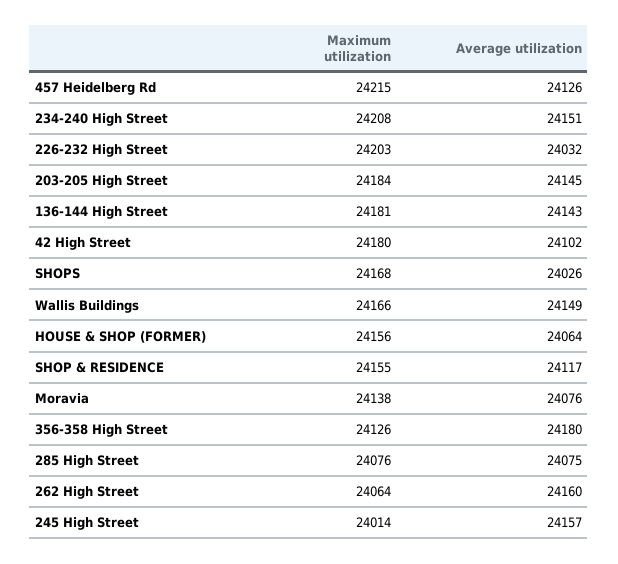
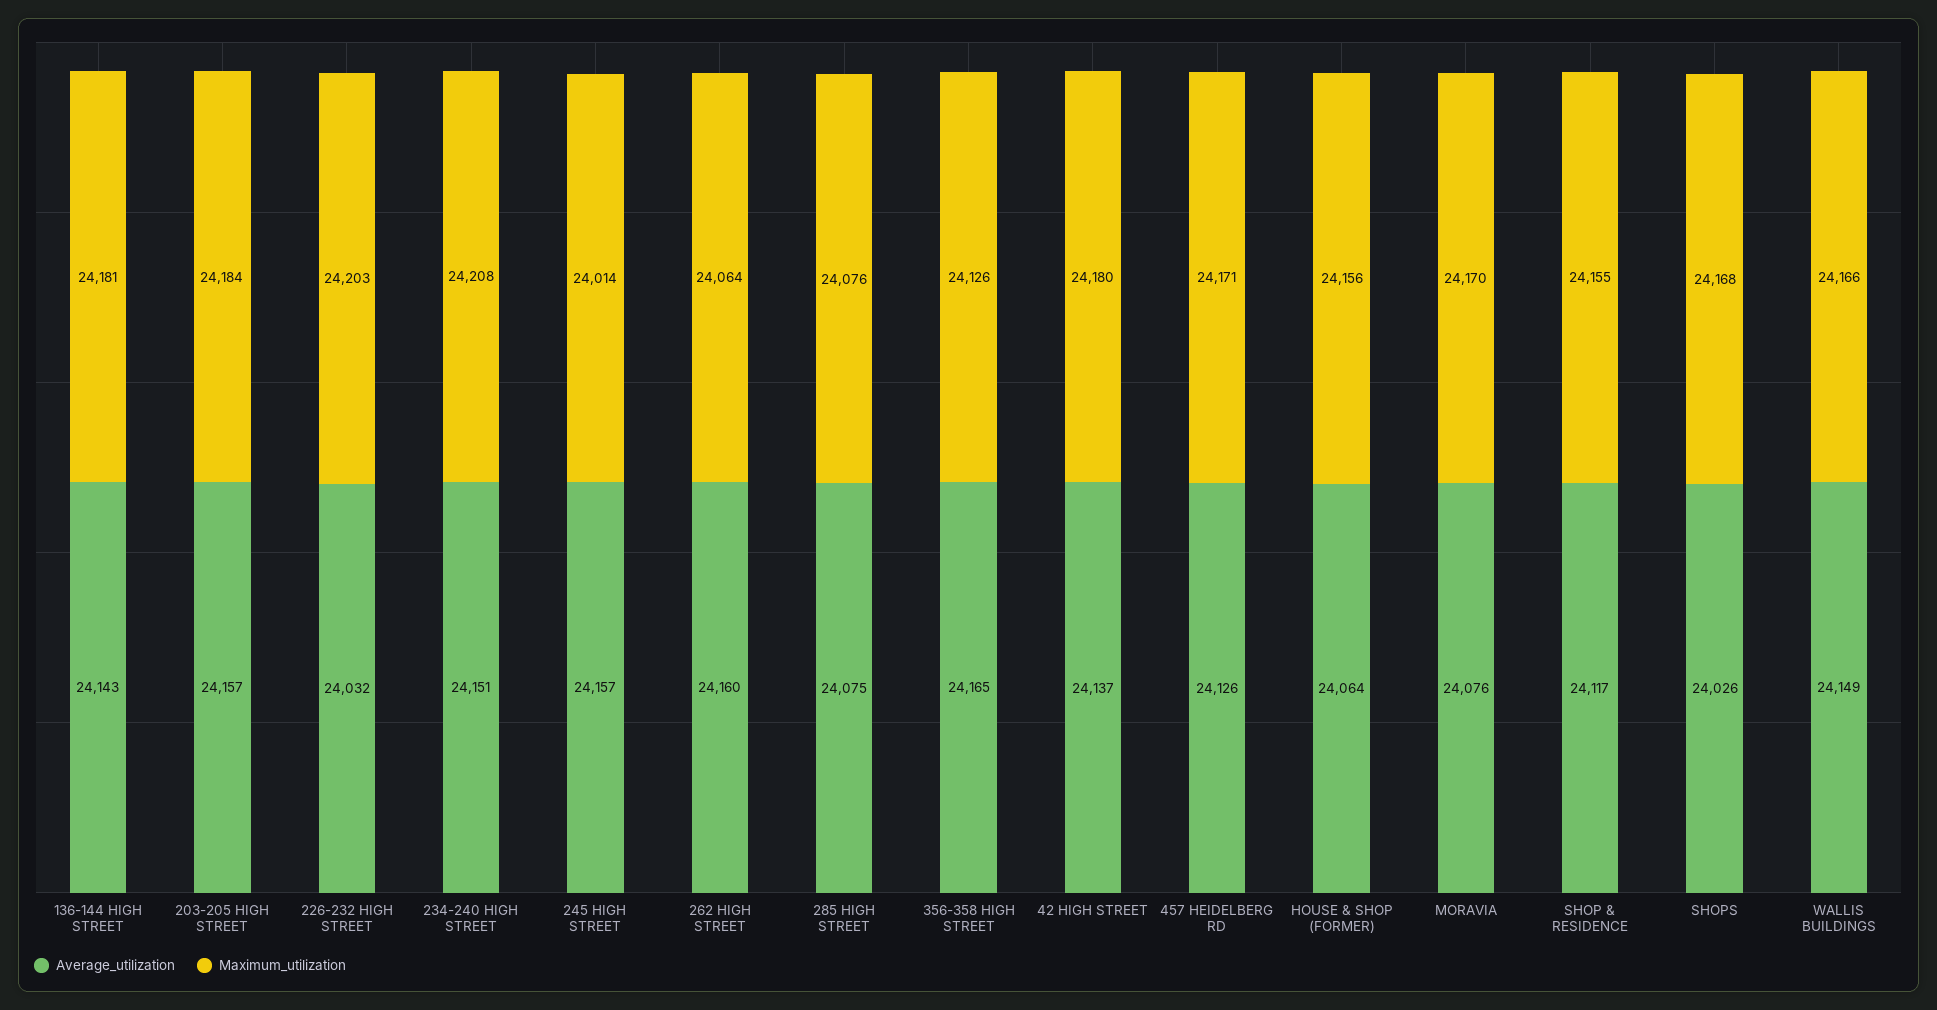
Maximum utilization, 457 Heidelberg Rd: 24215 -> 24171
Average utilization, 203-205 High Street: 24145 -> 24157
Average utilization, 42 High Street: 24102 -> 24137
Maximum utilization, Moravia: 24138 -> 24170
Average utilization, 356-358 High Street: 24180 -> 24165

